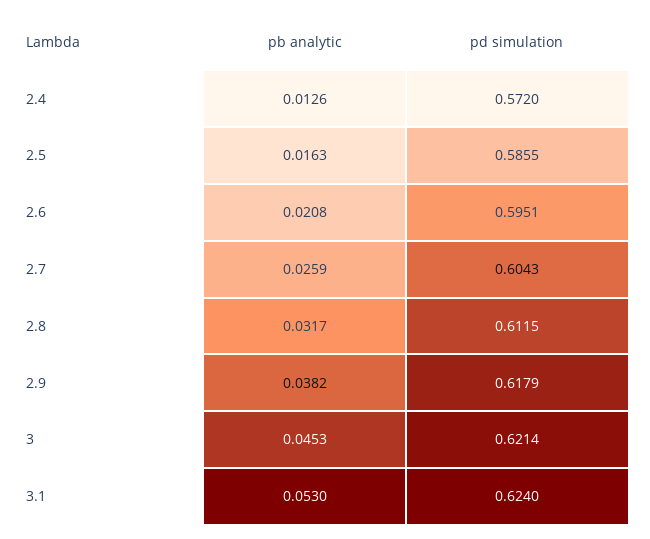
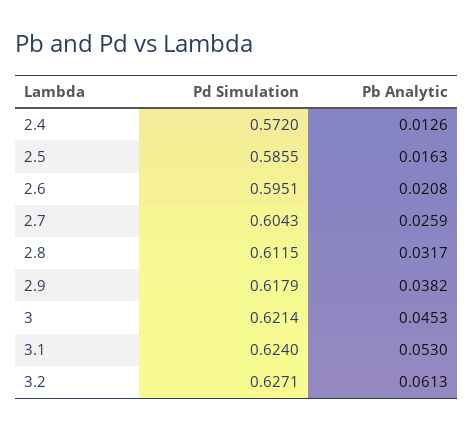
pd simulation, 3.2: none -> 0.6271
pb analytic, 3.2: none -> 0.0613

